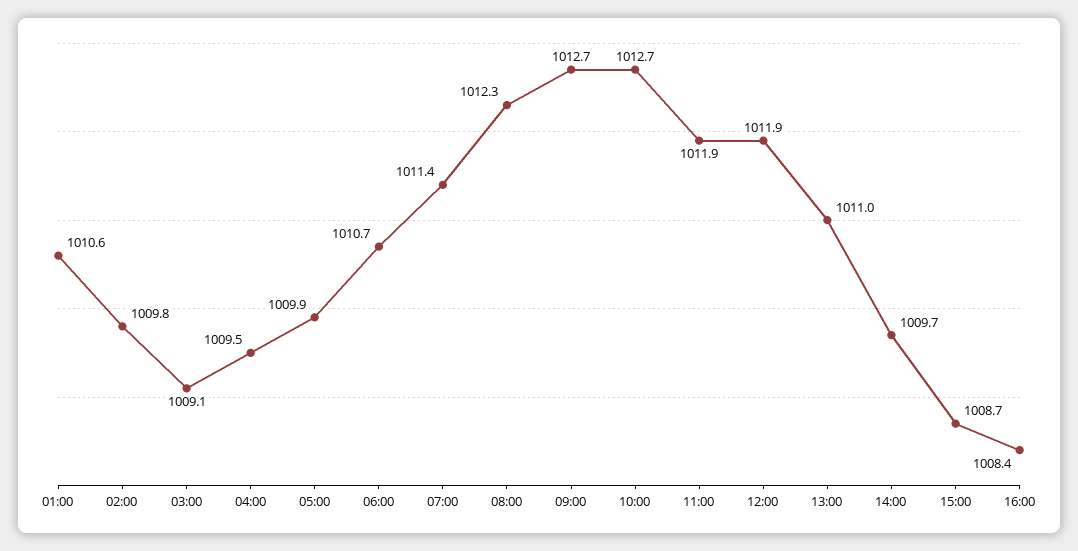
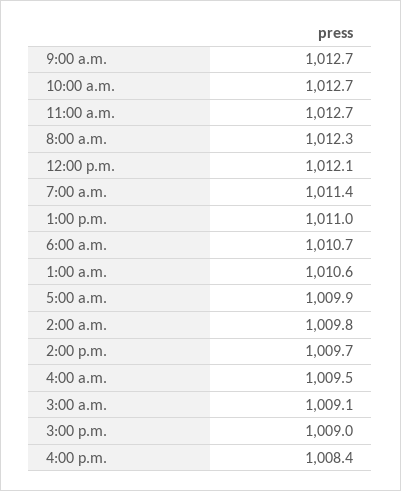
11:00: 1011.9 -> 1012.7
12:00: 1011.9 -> 1012.1
15:00: 1008.7 -> 1009

